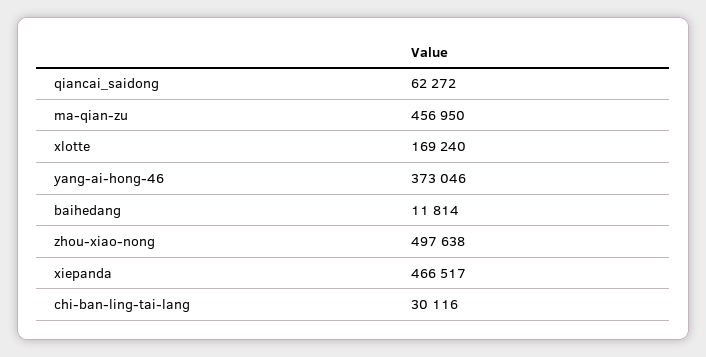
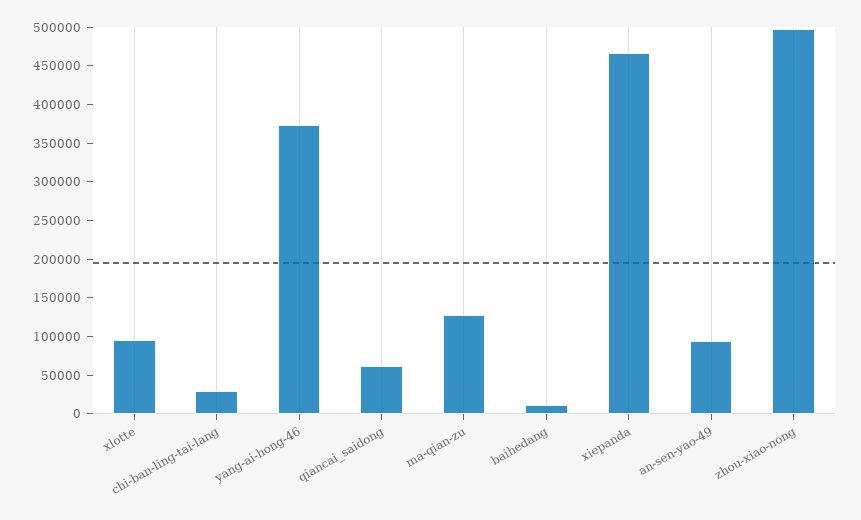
ma-qian-zu: 456950 -> 125000
xlotte: 169240 -> 100000
an-sen-yao-49: none -> 100000

